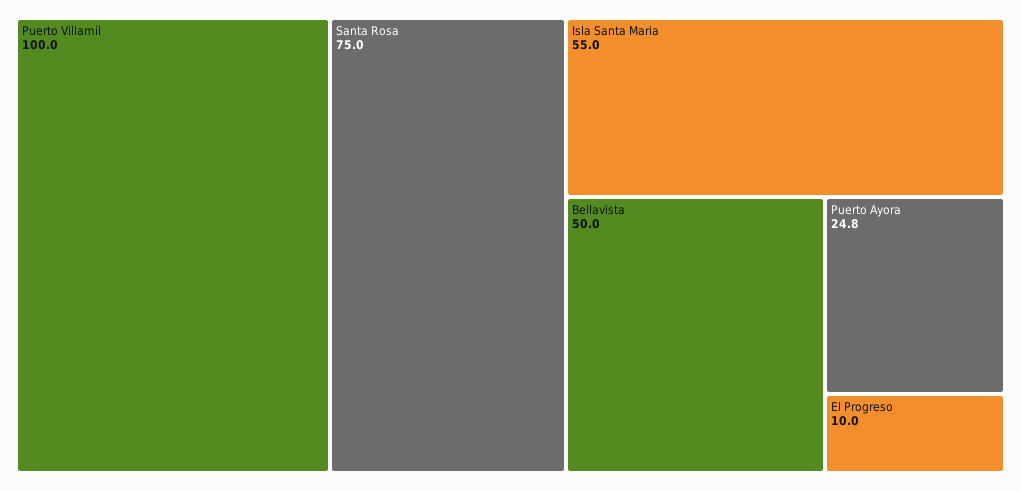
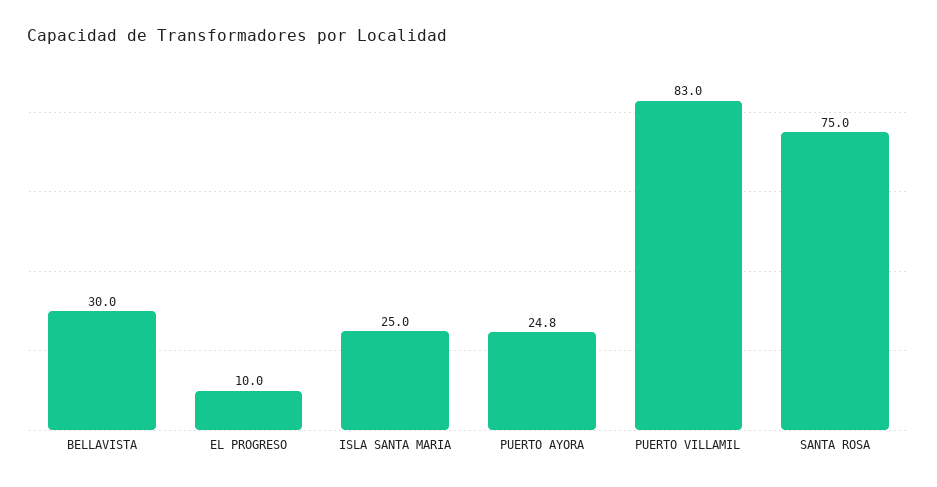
Puerto Villamil: 100 -> 83
Isla Santa Maria: 55 -> 25
Bellavista: 50 -> 30

